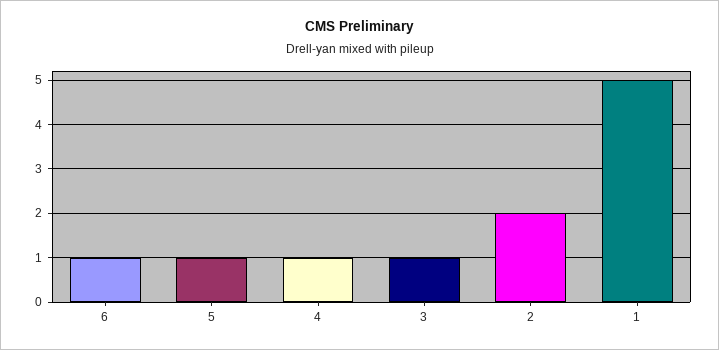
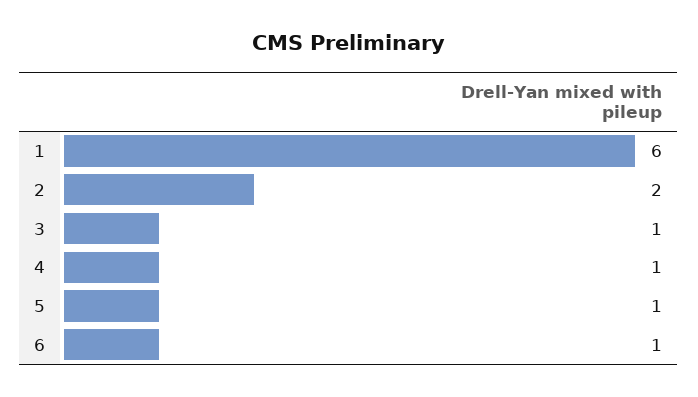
1: 5 -> 6

